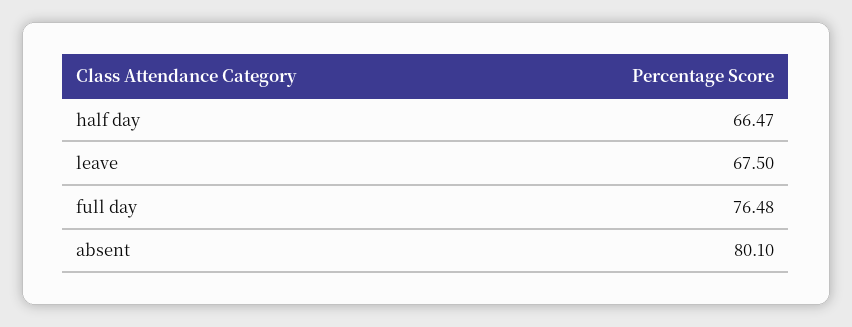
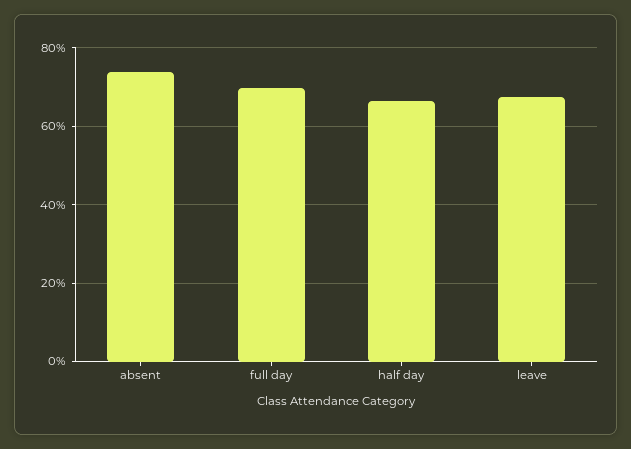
full day: 76.48 -> 70
absent: 80.1 -> 74

